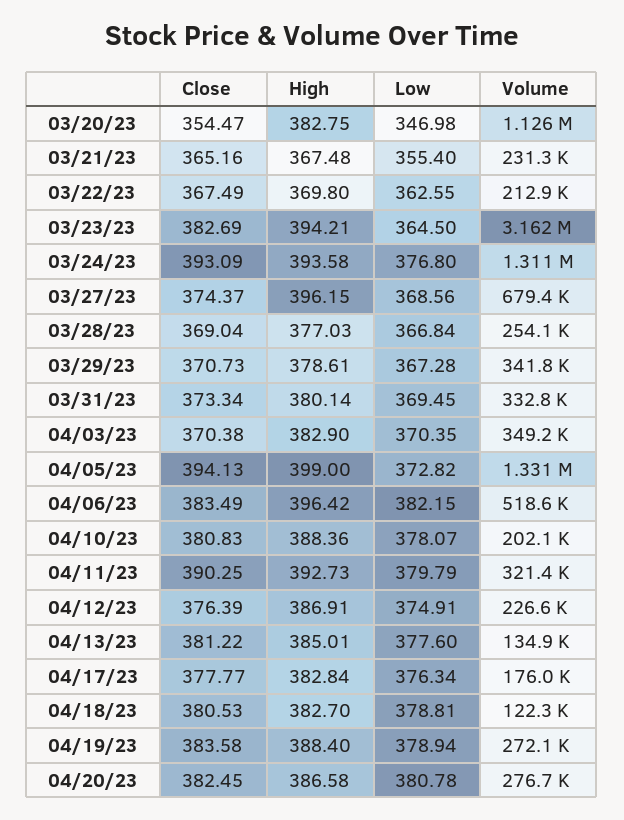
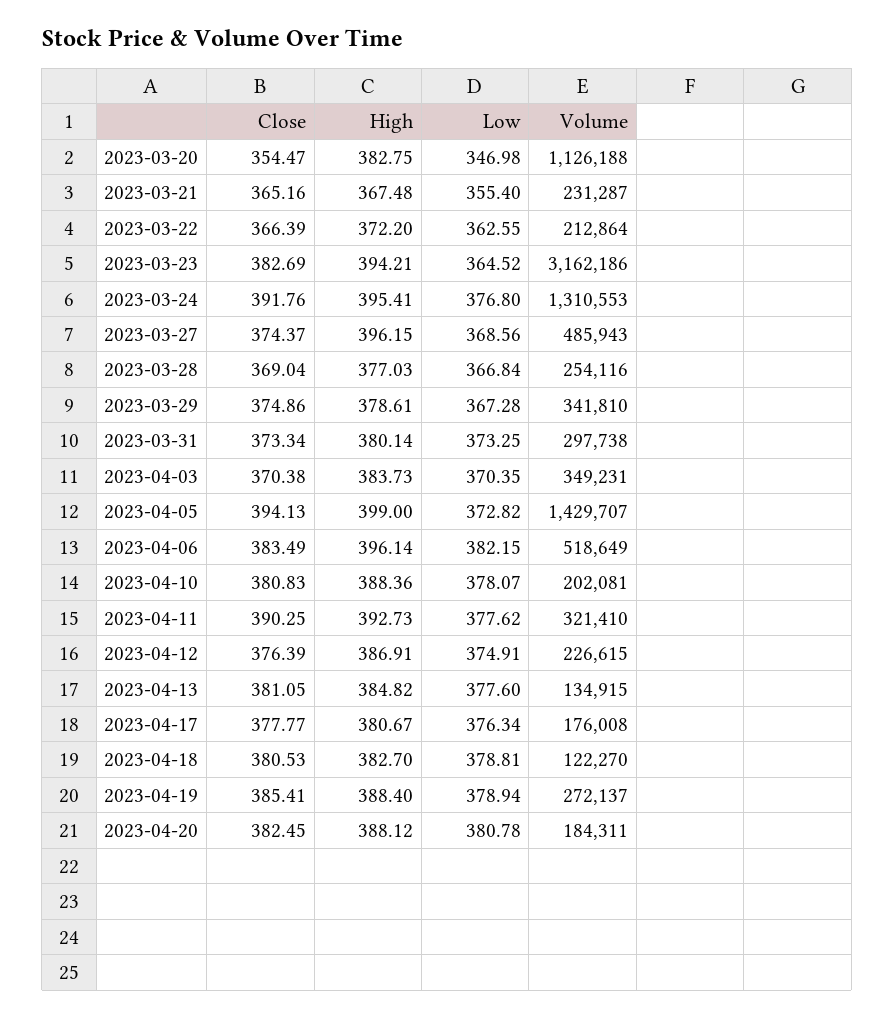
Close, 03/22/23: 367.49 -> 366.39
High, 03/22/23: 369.8 -> 372.2
Low, 03/23/23: 364.5 -> 364.52
Close, 03/24/23: 393.09 -> 391.76
High, 03/24/23: 393.58 -> 395.41
Volume, 03/27/23: 679400 -> 485943
Close, 03/29/23: 370.73 -> 374.86
Low, 03/31/23: 369.45 -> 373.25
Volume, 03/31/23: 332800 -> 297738
High, 04/03/23: 382.9 -> 383.73
Volume, 04/05/23: 1331000 -> 1429707
High, 04/06/23: 396.42 -> 396.14
Low, 04/11/23: 379.79 -> 377.62
Close, 04/13/23: 381.22 -> 381.05
High, 04/13/23: 385.01 -> 384.82
High, 04/17/23: 382.84 -> 380.67
Close, 04/19/23: 383.58 -> 385.41
High, 04/20/23: 386.58 -> 388.12
Volume, 04/20/23: 276700 -> 184311

